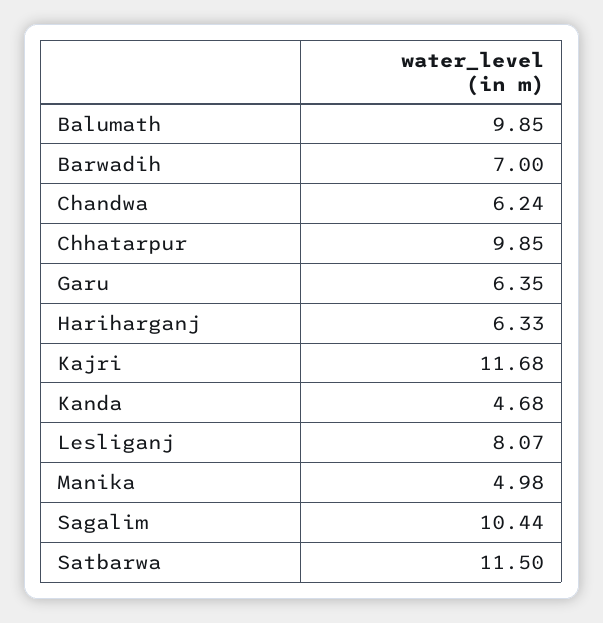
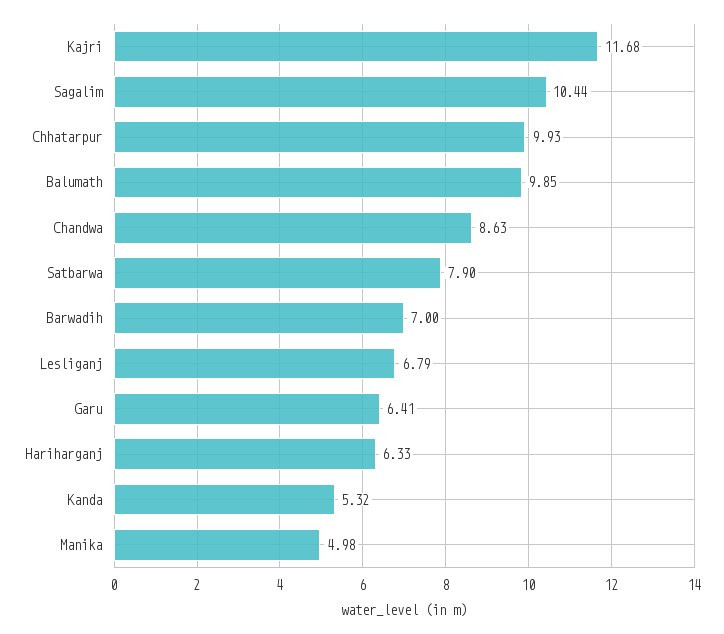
Chandwa: 6.24 -> 8.63
Chhatarpur: 9.85 -> 9.93
Garu: 6.35 -> 6.41
Kanda: 4.68 -> 5.32
Lesliganj: 8.07 -> 6.79
Satbarwa: 11.5 -> 7.9

